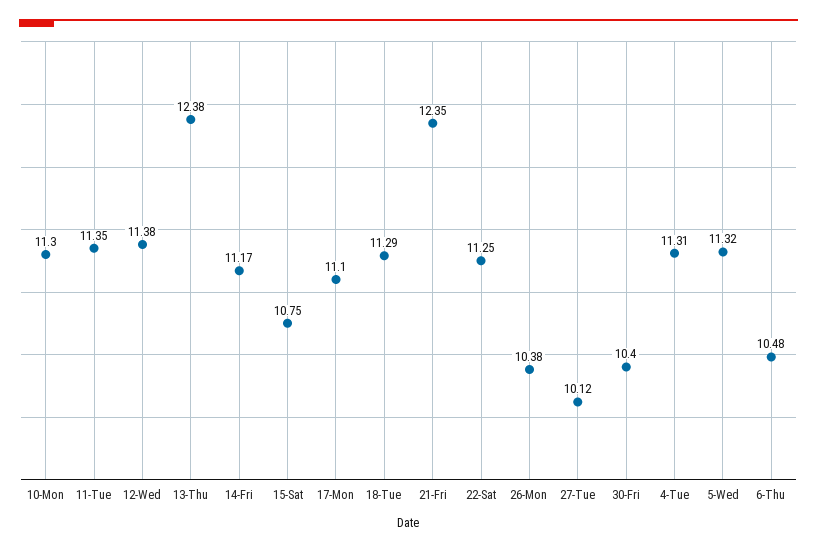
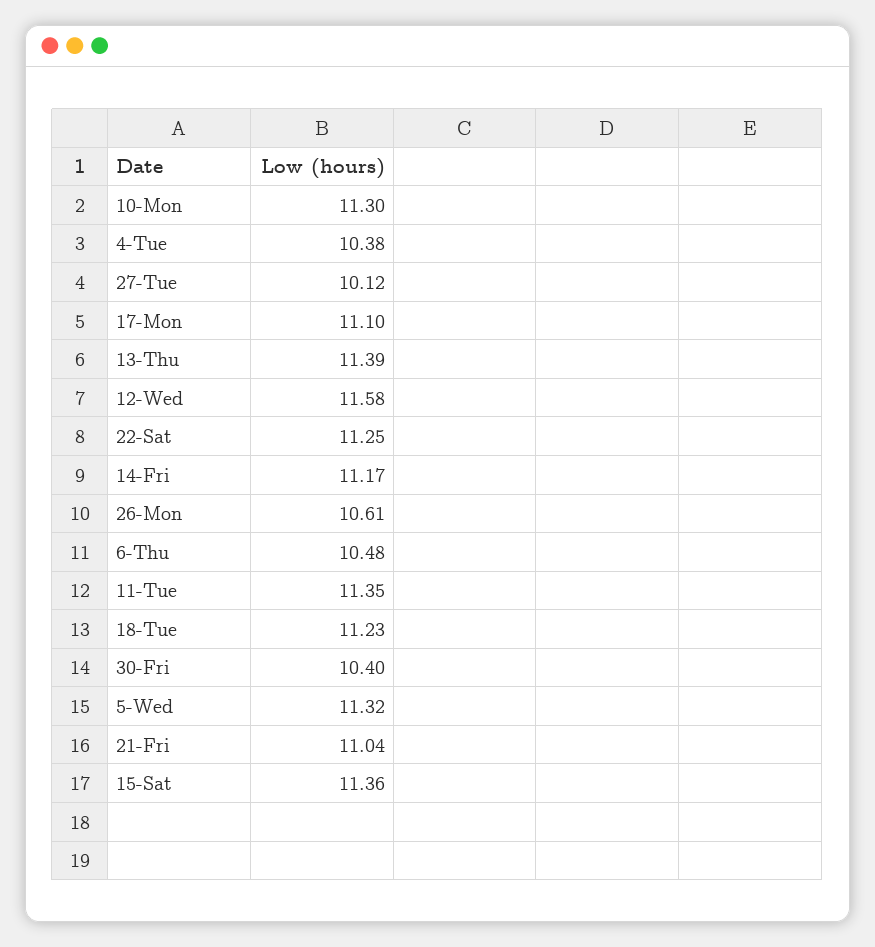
12-Wed: 11.38 -> 11.58
13-Thu: 12.38 -> 11.39
15-Sat: 10.75 -> 11.36
18-Tue: 11.29 -> 11.23
21-Fri: 12.35 -> 11.04
26-Mon: 10.38 -> 10.61
4-Tue: 11.31 -> 10.38

